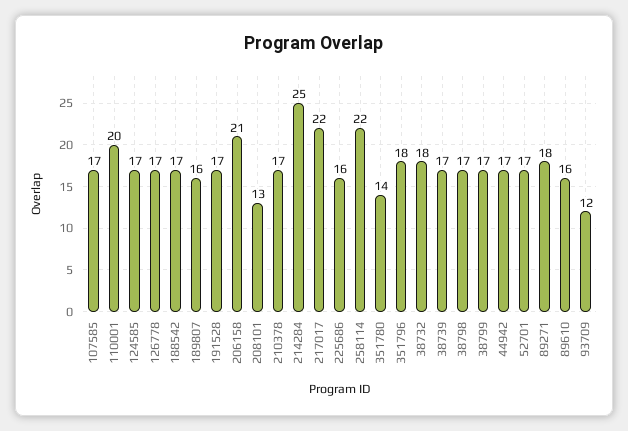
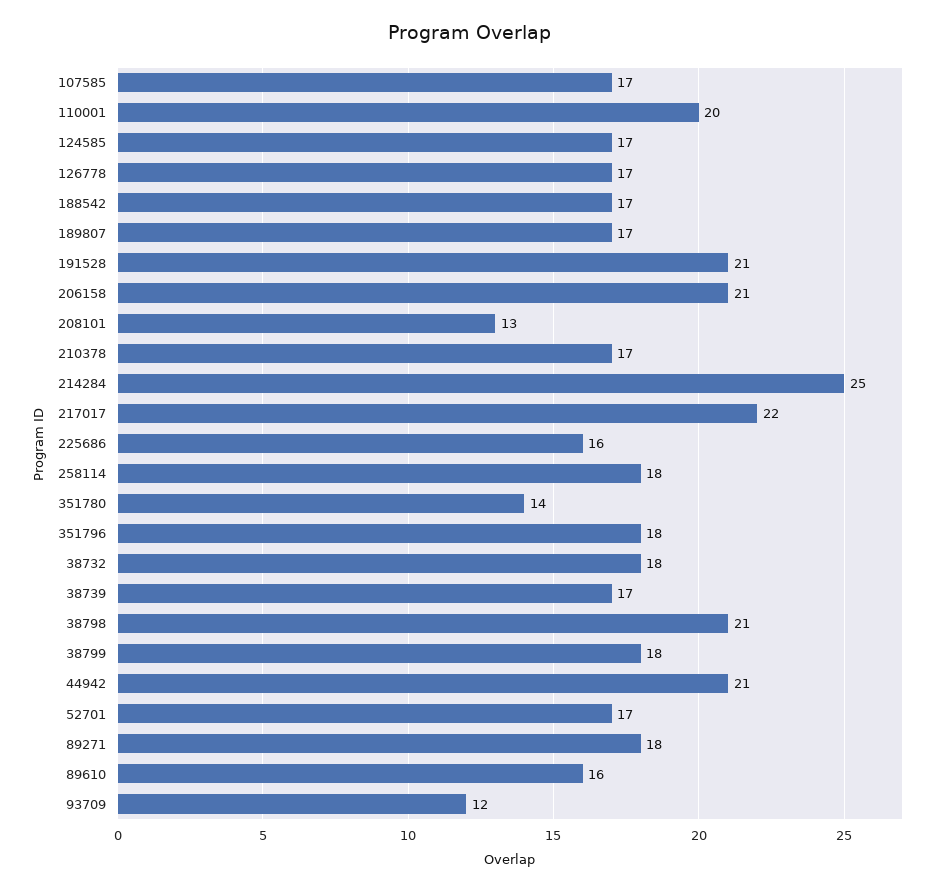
189807: 16 -> 17
191528: 17 -> 21
258114: 22 -> 18
38798: 17 -> 21
38799: 17 -> 18
44942: 17 -> 21

